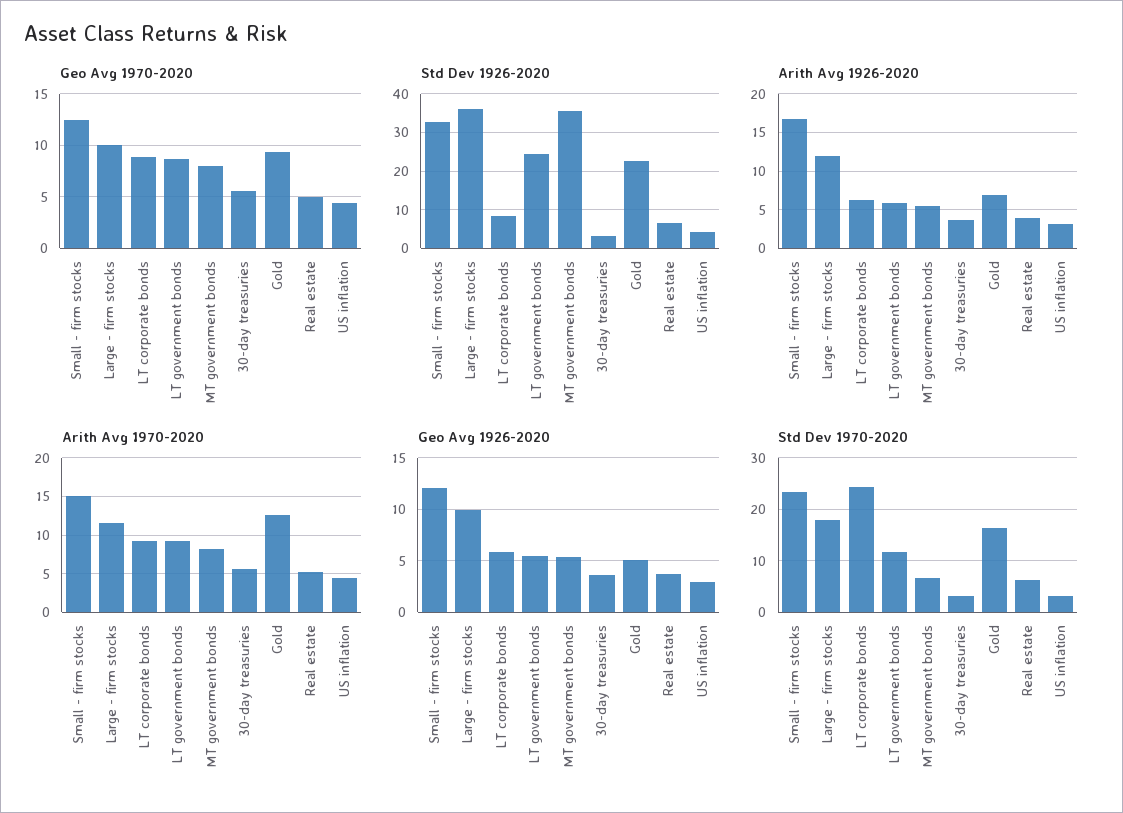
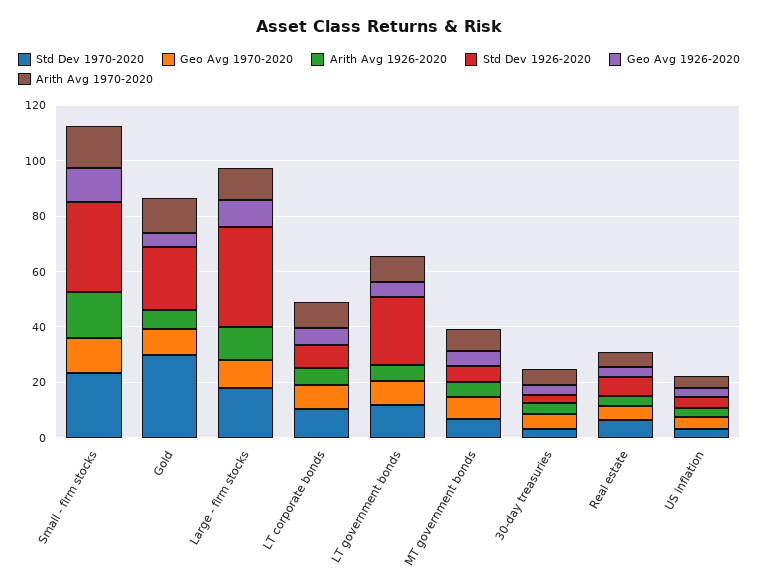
Std Dev 1926-2020, MT government bonds: 36 -> 5
Std Dev 1970-2020, LT corporate bonds: 24 -> 10
Std Dev 1970-2020, Gold: 16 -> 30

